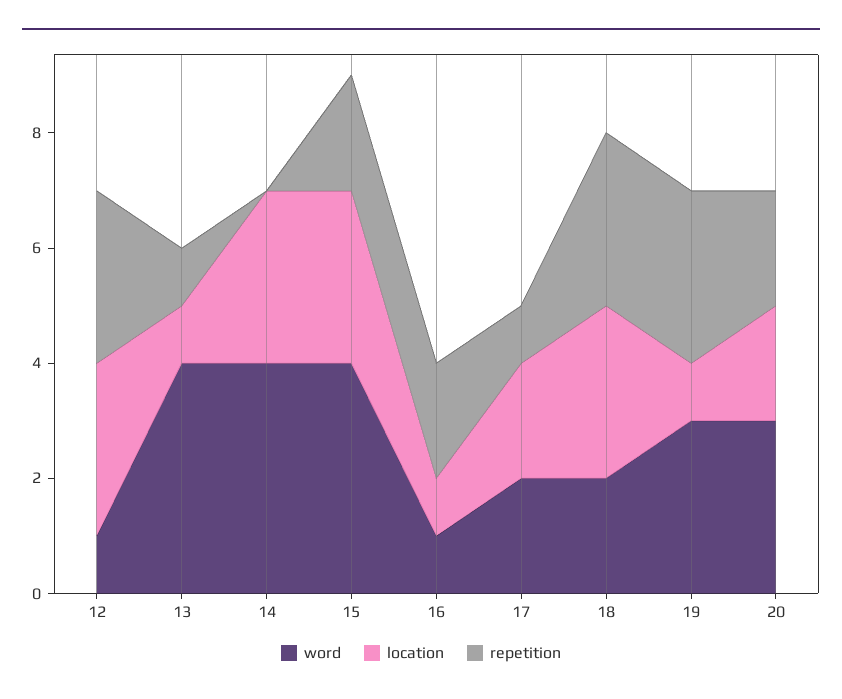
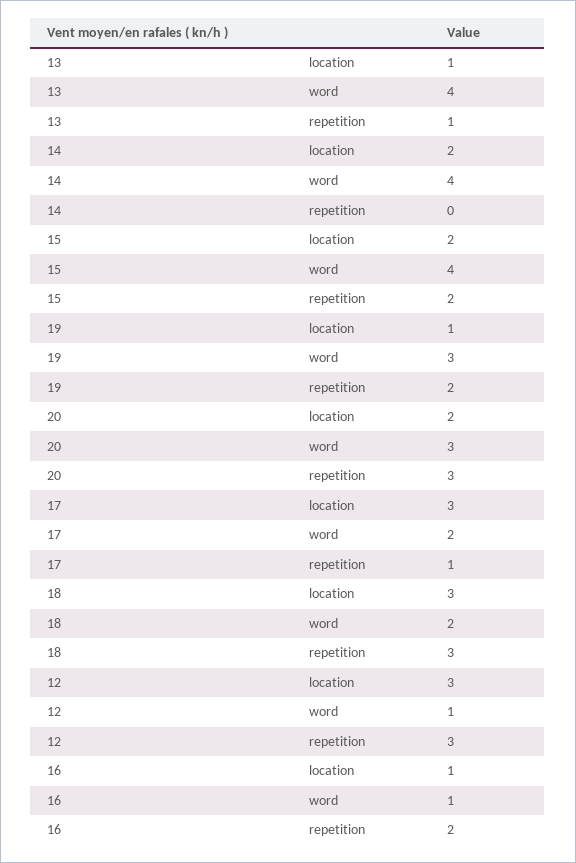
location, 14: 3 -> 2
location, 15: 3 -> 2
location, 17: 2 -> 3
repetition, 19: 3 -> 2
repetition, 20: 2 -> 3

